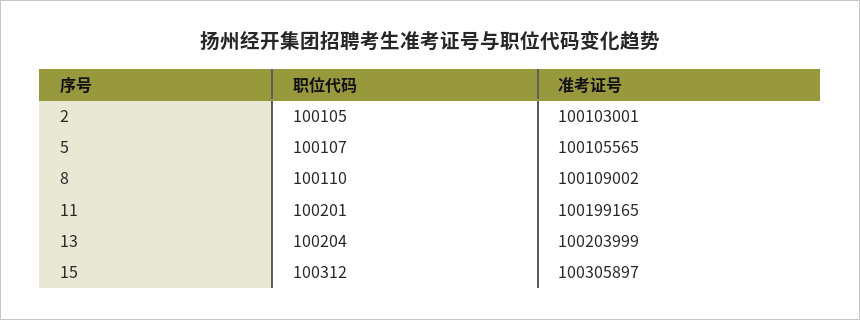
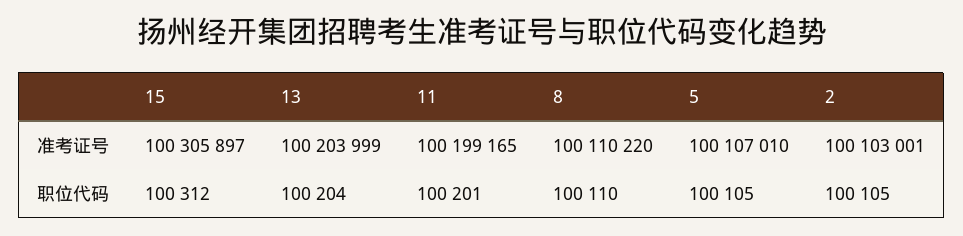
职位代码, 5: 100107 -> 100105
准考证号, 5: 100105565 -> 100107010
准考证号, 8: 100109002 -> 100110220

